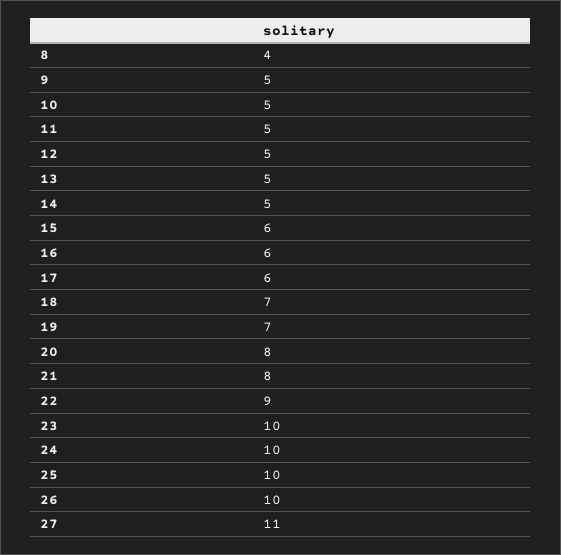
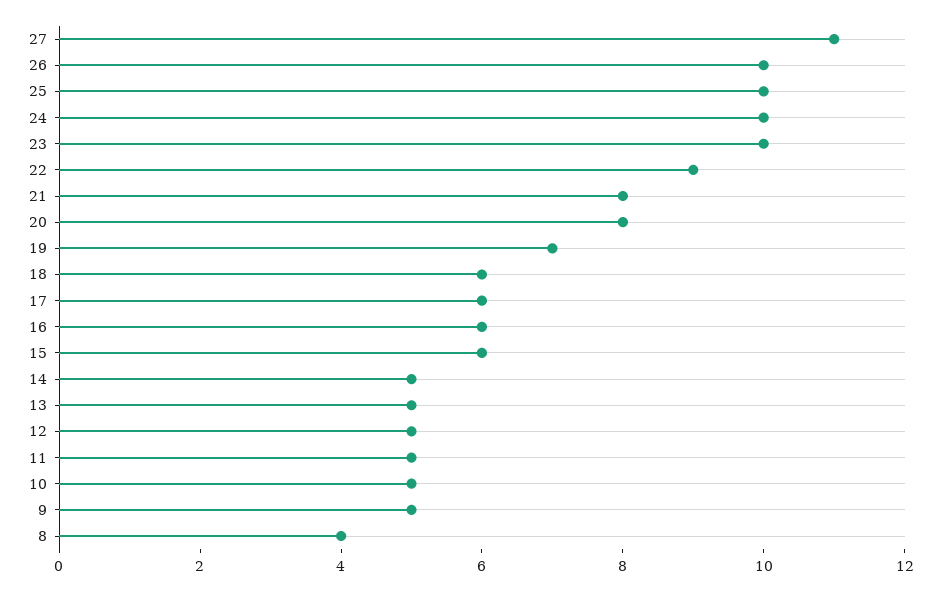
18: 7 -> 6

